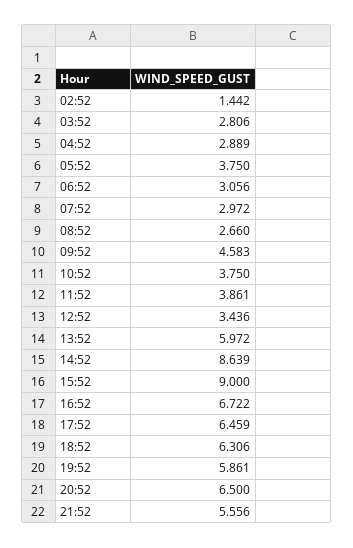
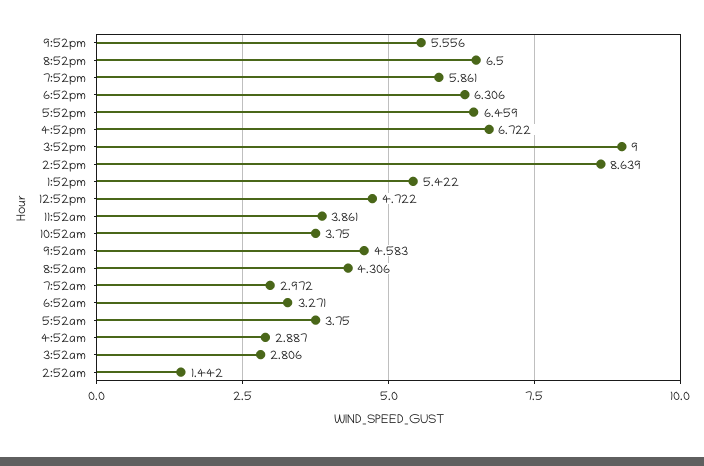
04:52: 2.889 -> 2.887
06:52: 3.056 -> 3.271
08:52: 2.66 -> 4.306
12:52: 3.436 -> 4.722
13:52: 5.972 -> 5.422

